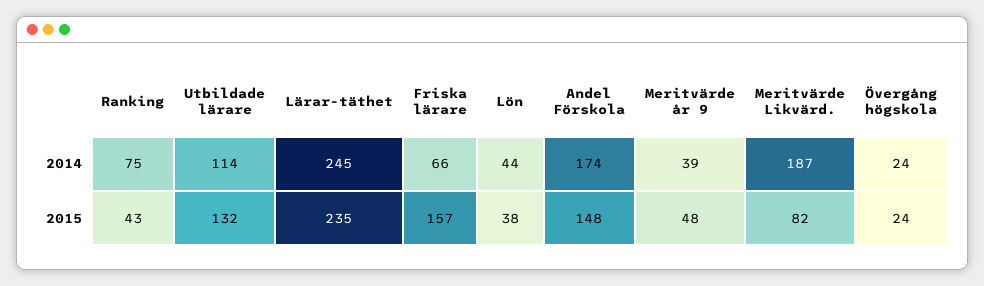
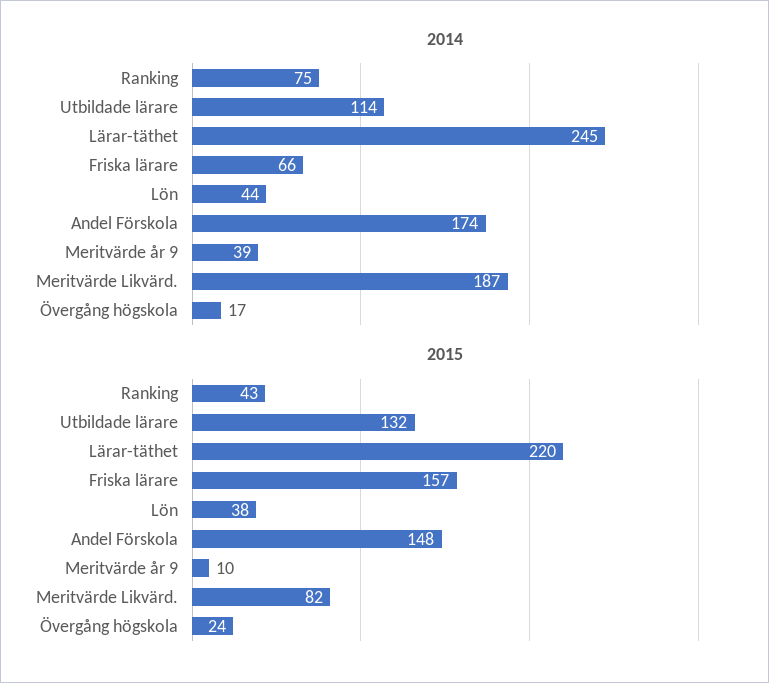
2014, Övergång högskola: 24 -> 17
2015, Lärar-täthet: 235 -> 220
2015, Meritvärde år 9: 48 -> 10

